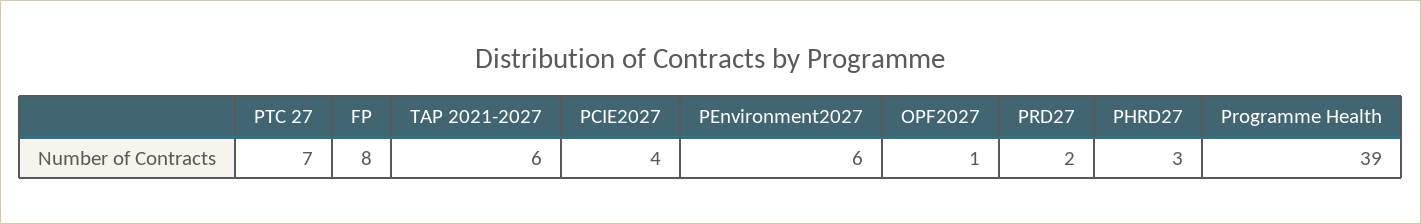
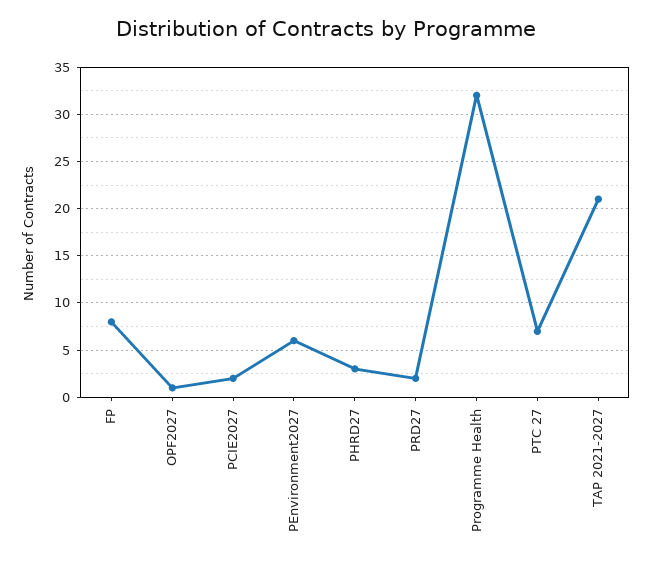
TAP 2021-2027: 6 -> 21
PCIE2027: 4 -> 2
Programme Health: 39 -> 32

